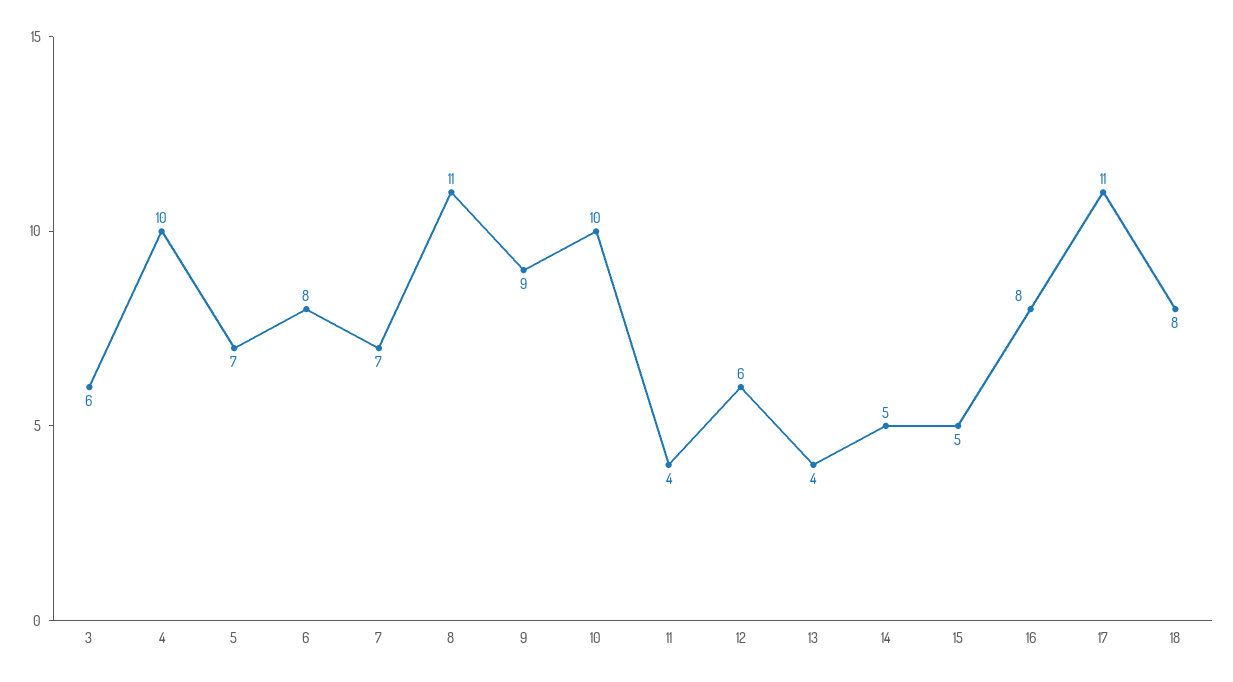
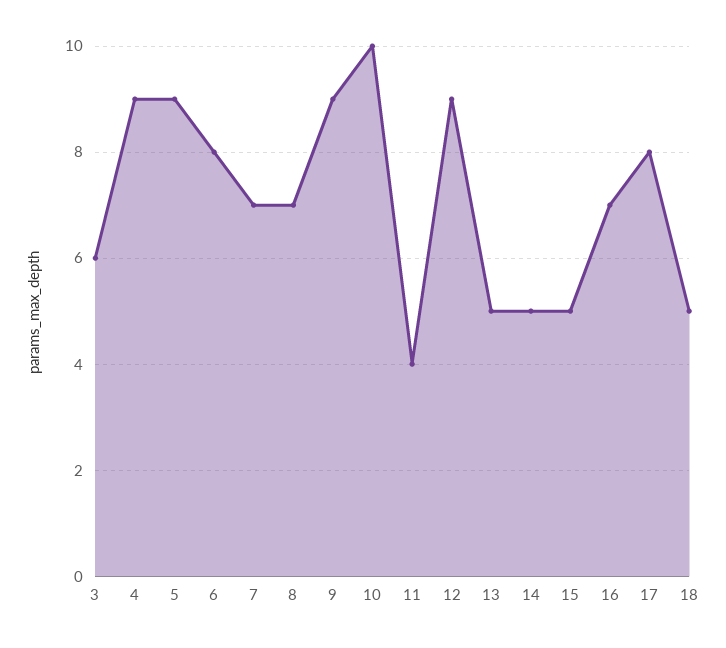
4: 10 -> 9
5: 7 -> 9
8: 11 -> 7
12: 6 -> 9
13: 4 -> 5
16: 8 -> 7
17: 11 -> 8
18: 8 -> 5

